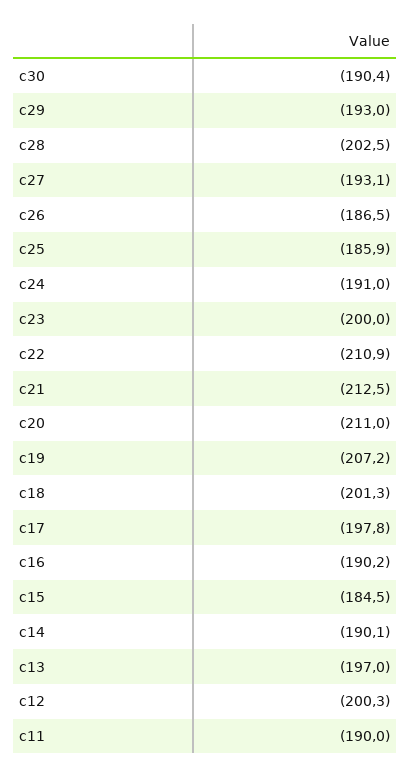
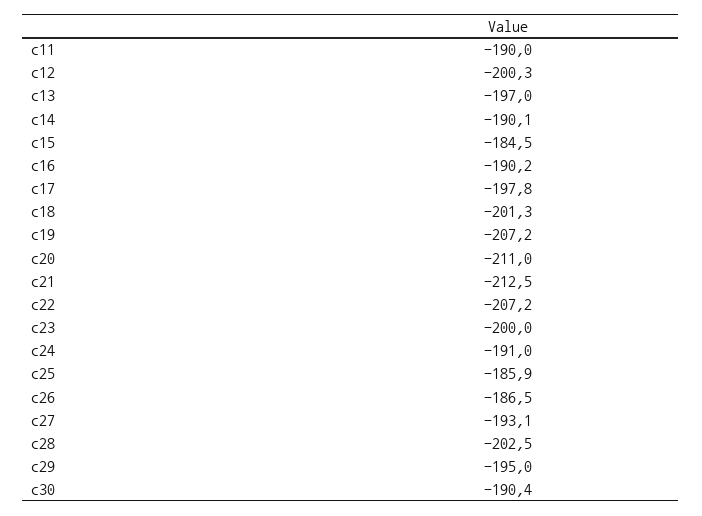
c29: -193 -> -195
c22: -210.9 -> -207.2

